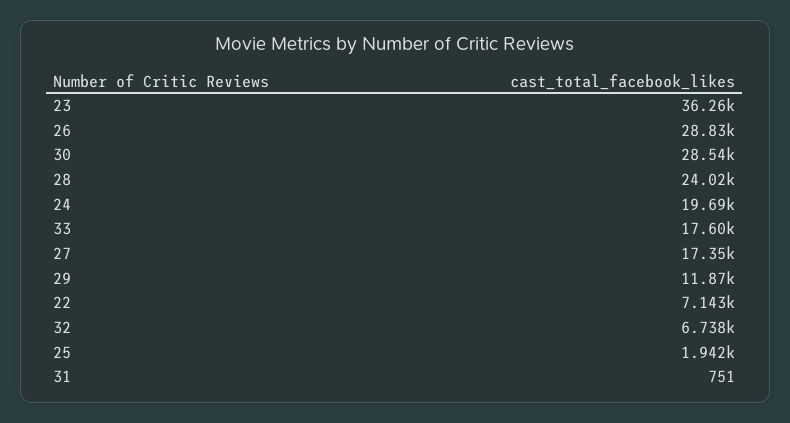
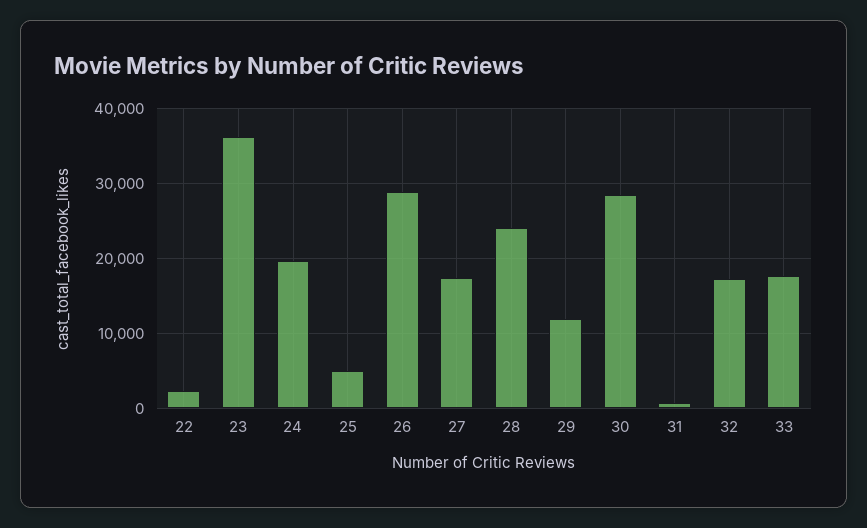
22: 7143 -> 2000
32: 6738 -> 17000
25: 1942 -> 5000

